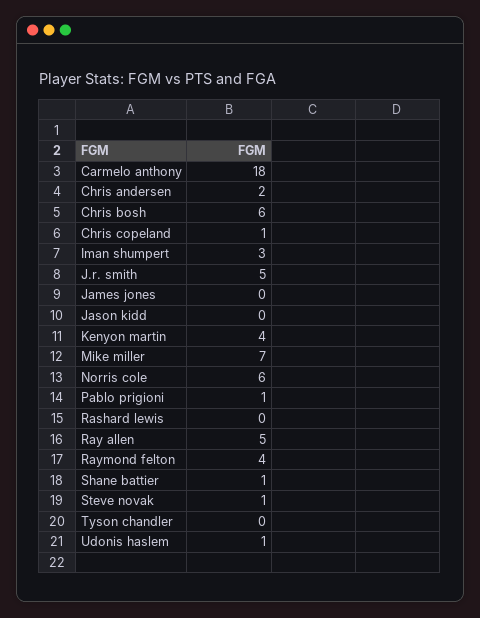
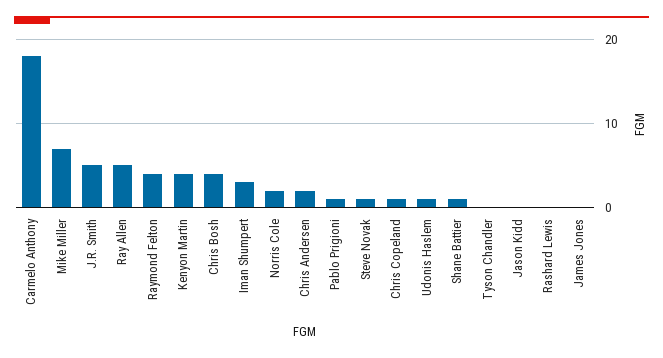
Chris bosh: 6 -> 4
Norris cole: 6 -> 2

